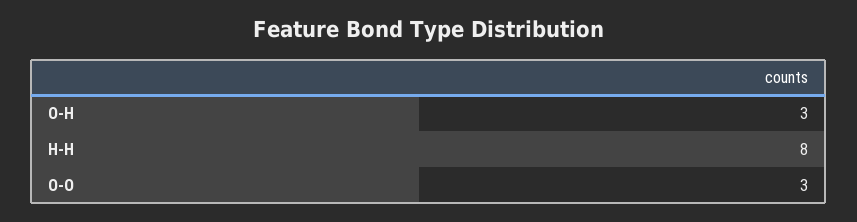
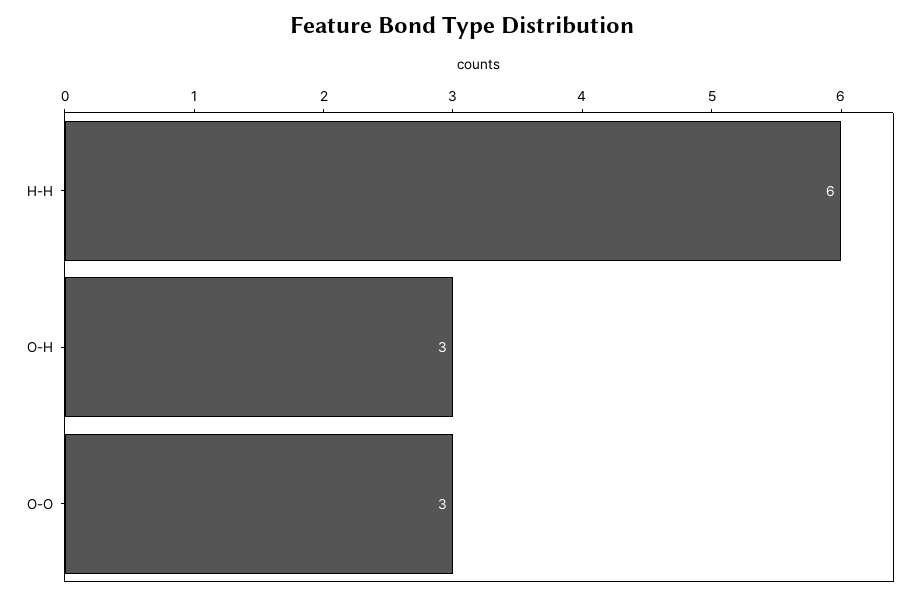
H-H: 8 -> 6

